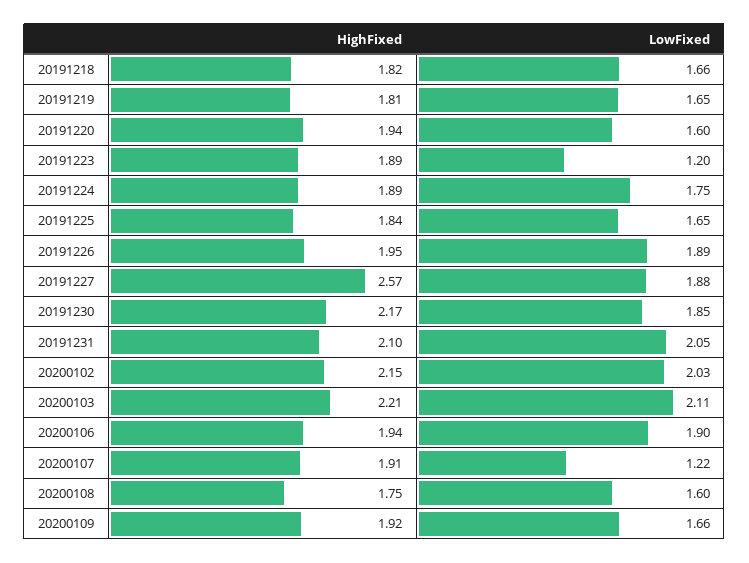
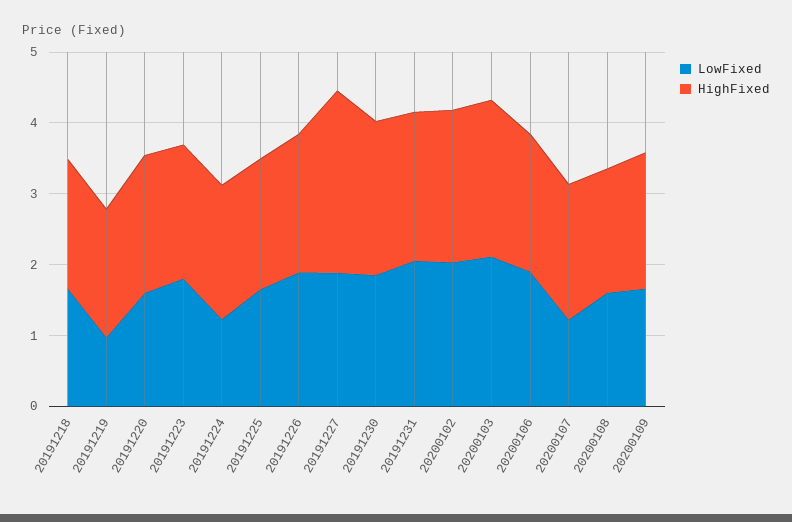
LowFixed, 20191219: 1.65 -> 1
LowFixed, 20191223: 1.2 -> 1.8
LowFixed, 20191224: 1.75 -> 1.2

